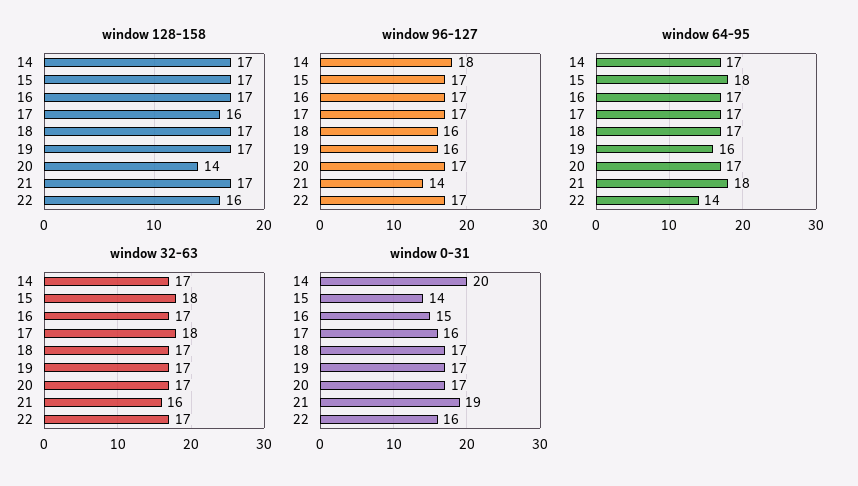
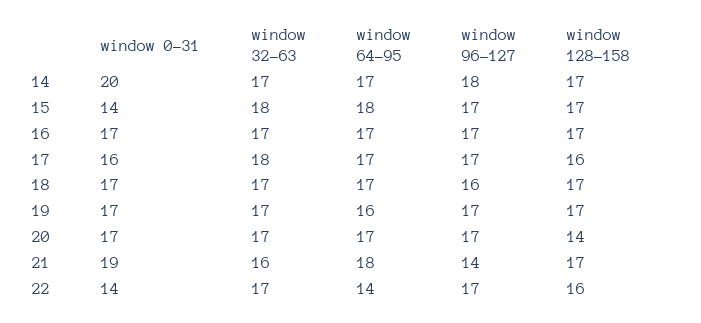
window 96-127, 19: 16 -> 17
window 0-31, 16: 15 -> 17
window 0-31, 22: 16 -> 14

